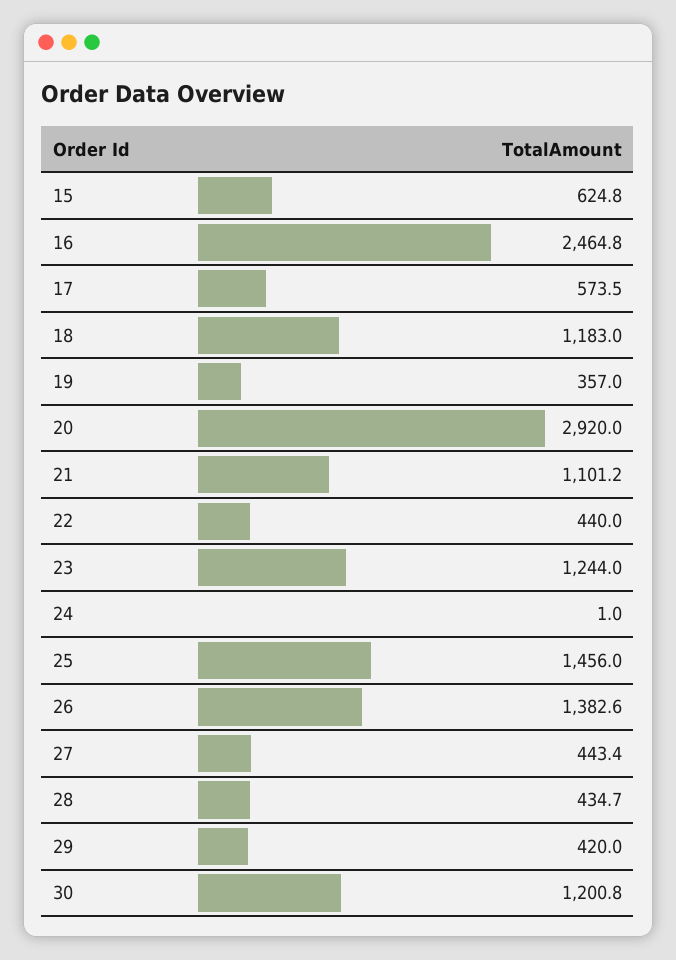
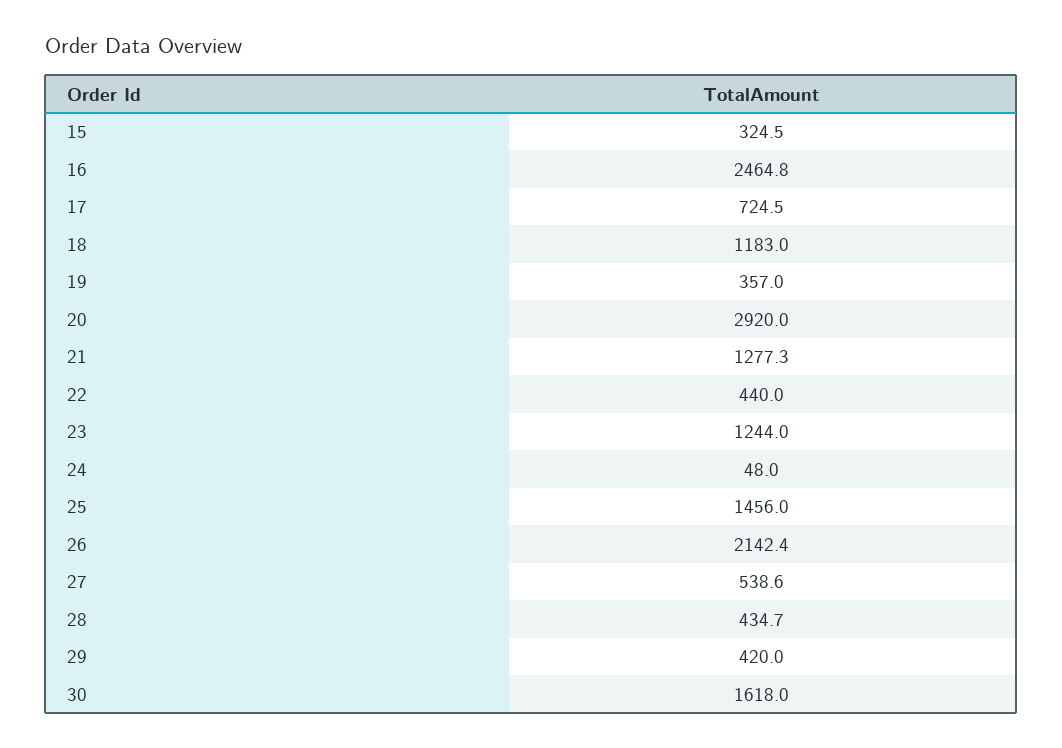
15: 624.8 -> 324.5
17: 573.5 -> 724.5
21: 1101.2 -> 1277.3
24: 1 -> 48
26: 1382.6 -> 2142.4
27: 443.4 -> 538.6
30: 1200.8 -> 1618

